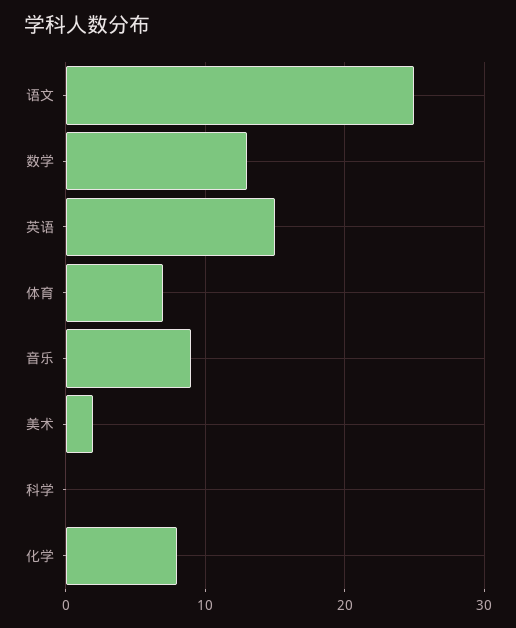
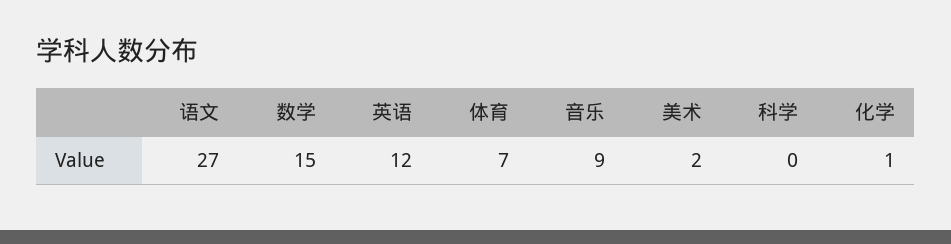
语文: 25 -> 27
数学: 13 -> 15
英语: 15 -> 12
化学: 8 -> 1

